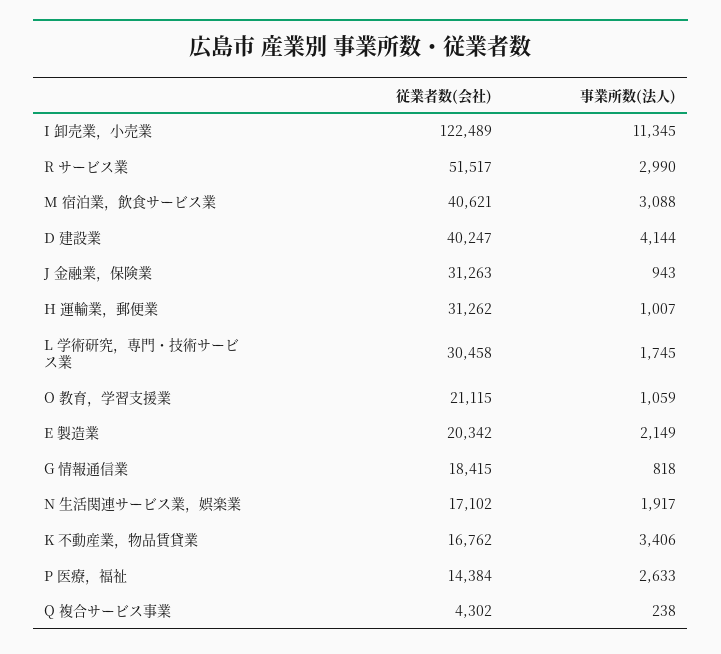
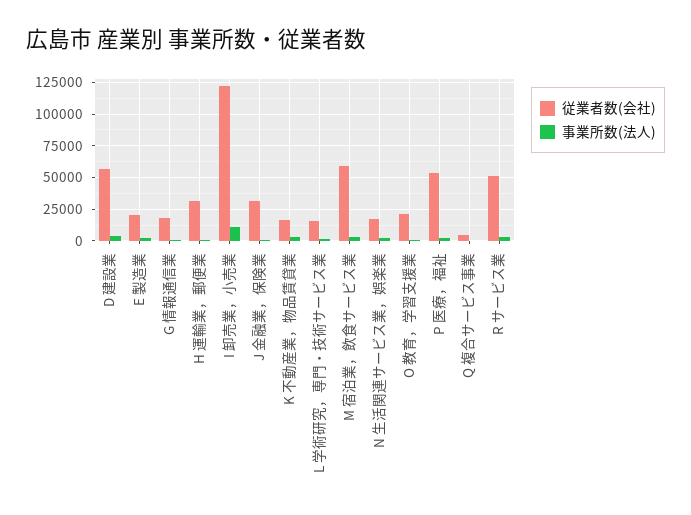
従業者数(会社), M 宿泊業，飲食サービス業: 40621 -> 60000
従業者数(会社), D 建設業: 40247 -> 55000
従業者数(会社), L 学術研究，専門・技術サービス業: 30458 -> 15000
従業者数(会社), P 医療，福祉: 14384 -> 55000

